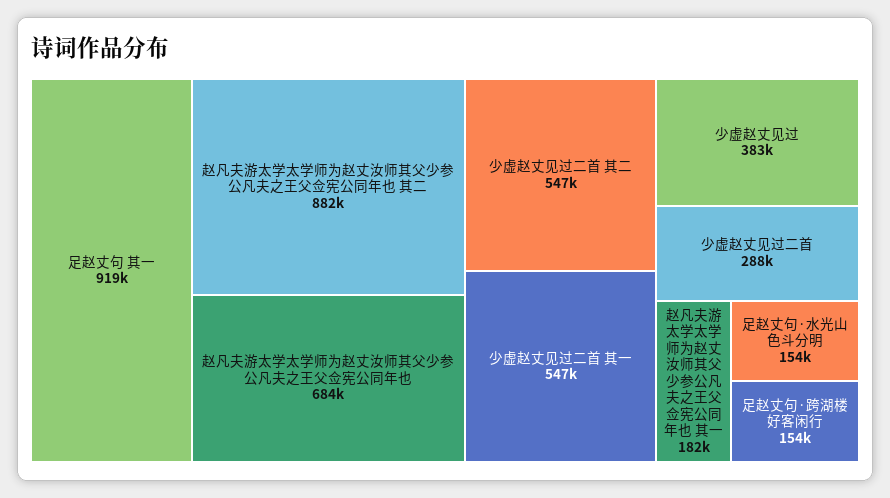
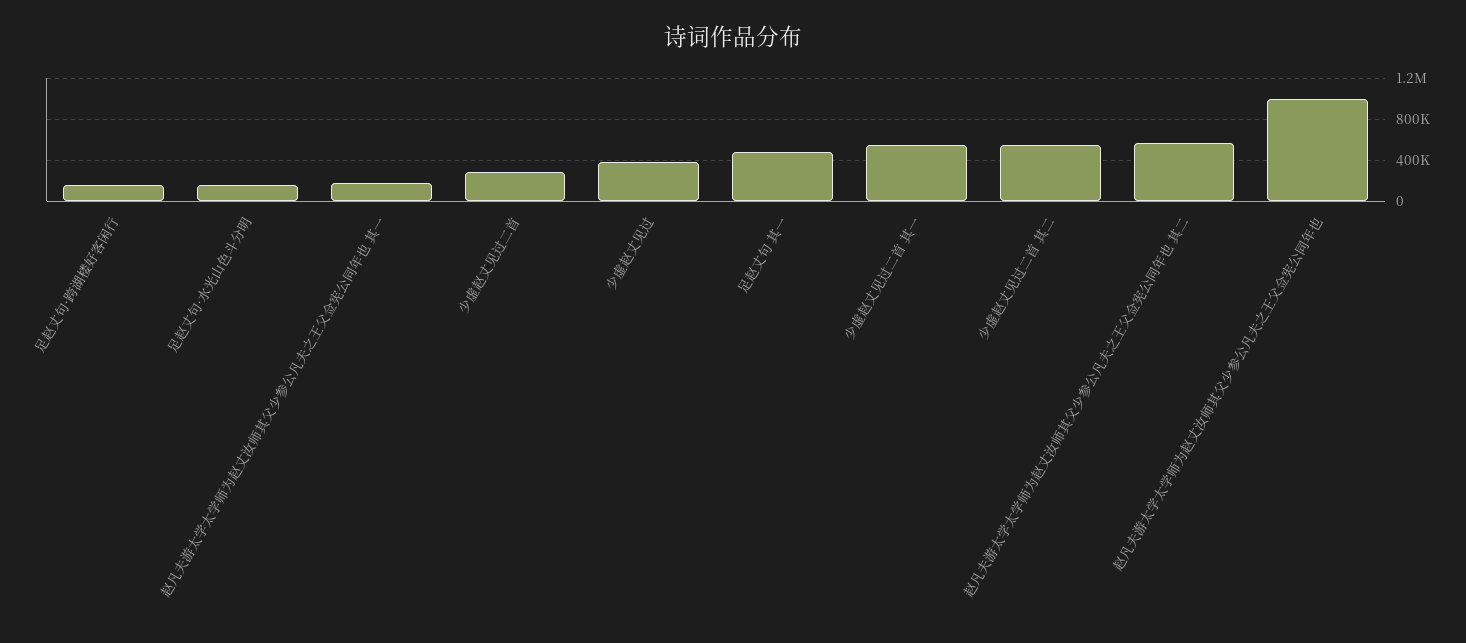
足赵丈句 其一: 919000 -> 500000
赵凡夫游太学太学师为赵丈汝师其父少参公凡夫之王父佥宪公同年也 其二: 882000 -> 600000
赵凡夫游太学太学师为赵丈汝师其父少参公凡夫之王父佥宪公同年也: 684000 -> 1000000

